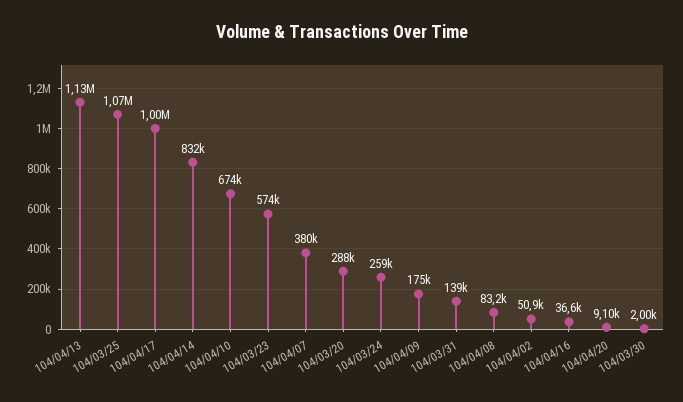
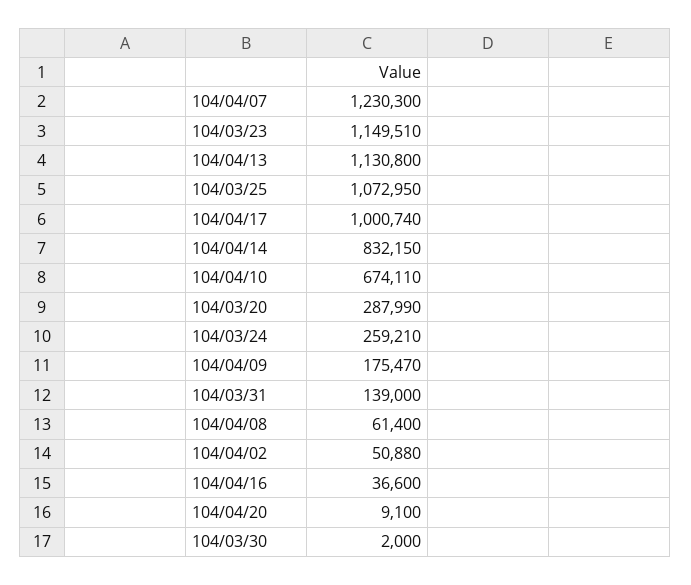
104/03/23: 574000 -> 1149510
104/04/07: 380000 -> 1230300
104/04/08: 83200 -> 61400

